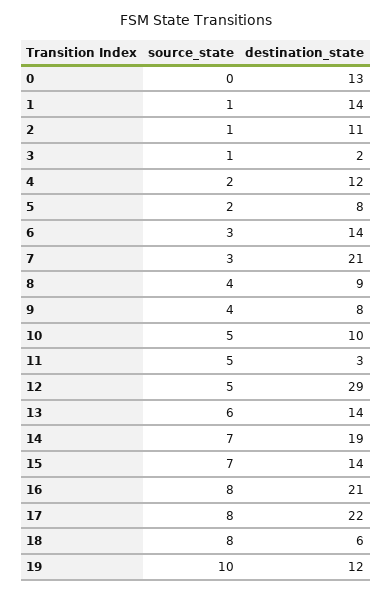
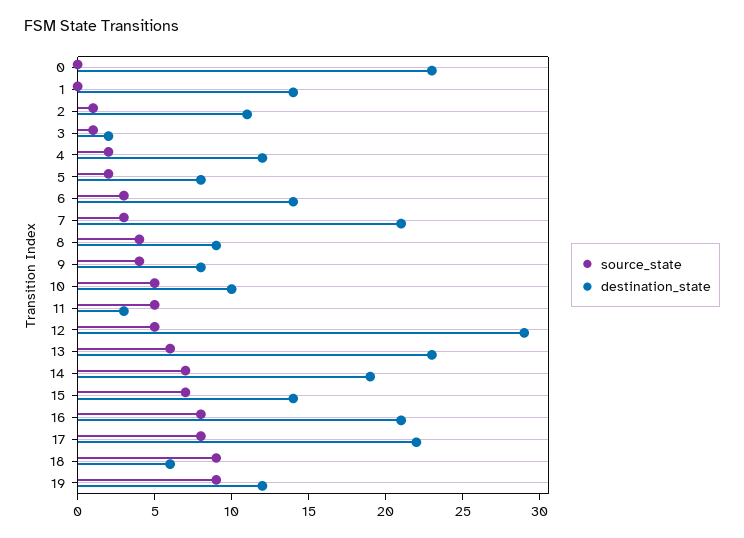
destination_state, 0: 13 -> 23
source_state, 1: 1 -> 0
destination_state, 13: 14 -> 23
source_state, 18: 8 -> 9
source_state, 19: 10 -> 9

